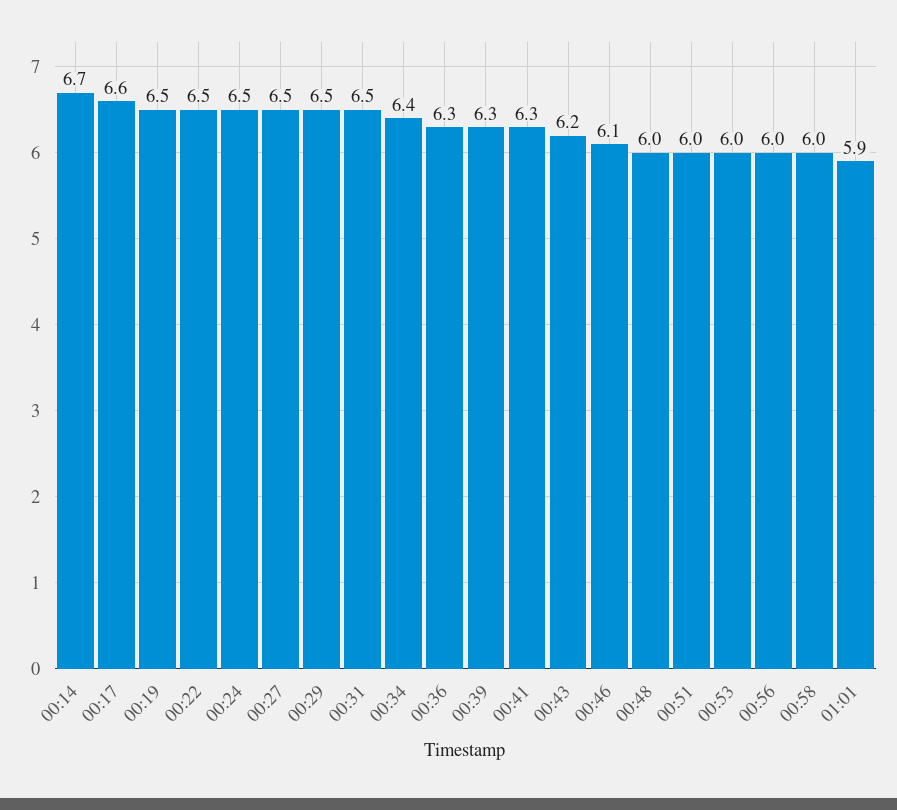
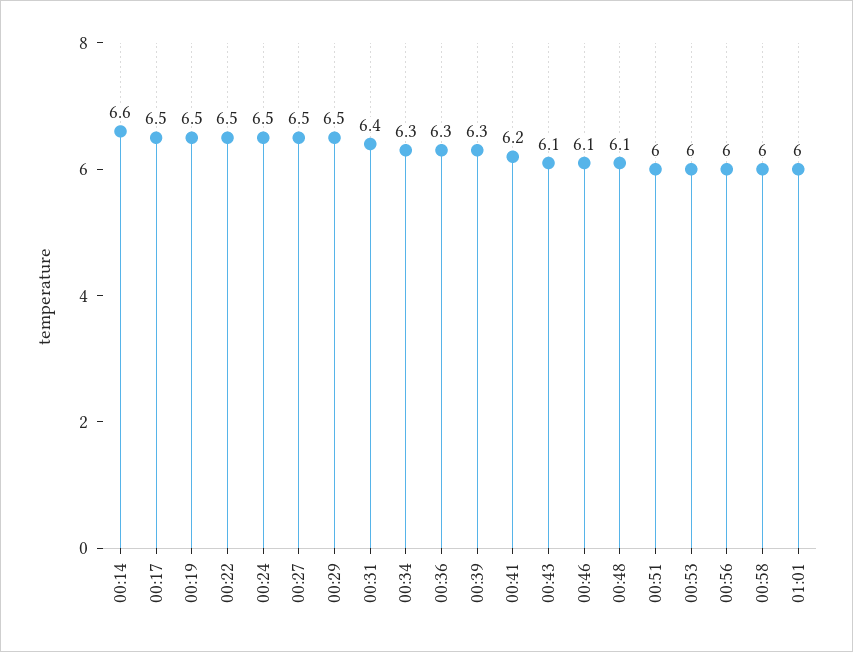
00:14: 6.7 -> 6.6
00:17: 6.6 -> 6.5
00:31: 6.5 -> 6.4
00:34: 6.4 -> 6.3
00:41: 6.3 -> 6.2
00:43: 6.2 -> 6.1
00:48: 6 -> 6.1
01:01: 5.9 -> 6

